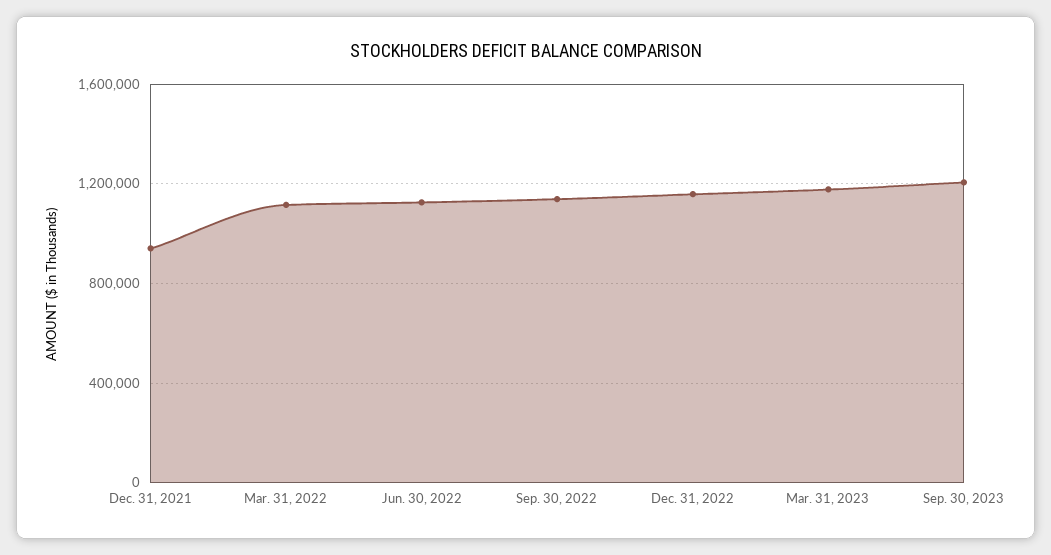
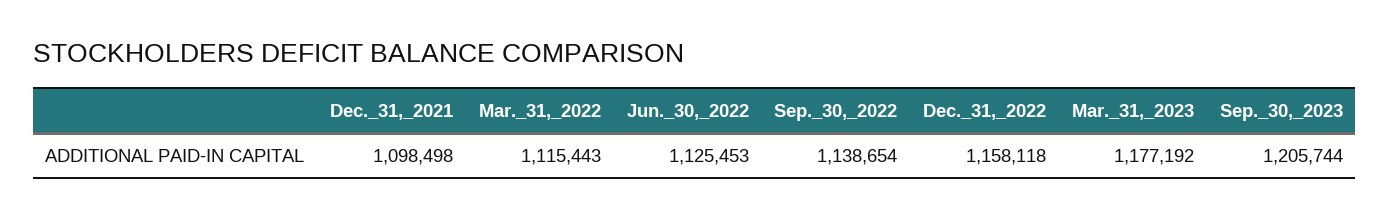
Dec. 31, 2021: 950000 -> 1098498

